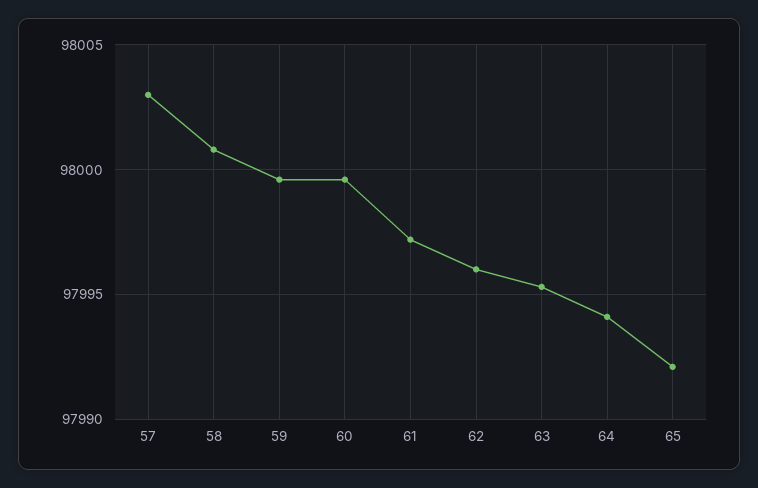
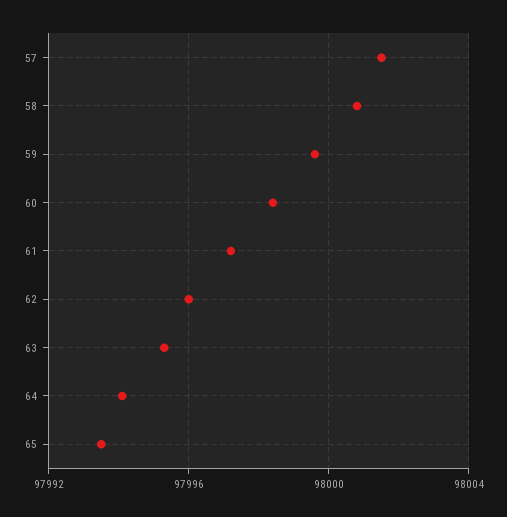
57: 98003 -> 98001.5
60: 97999.5 -> 97998.5
65: 97992 -> 97993.5

